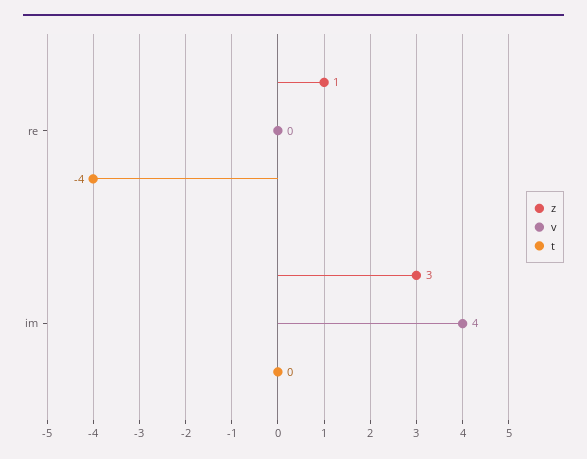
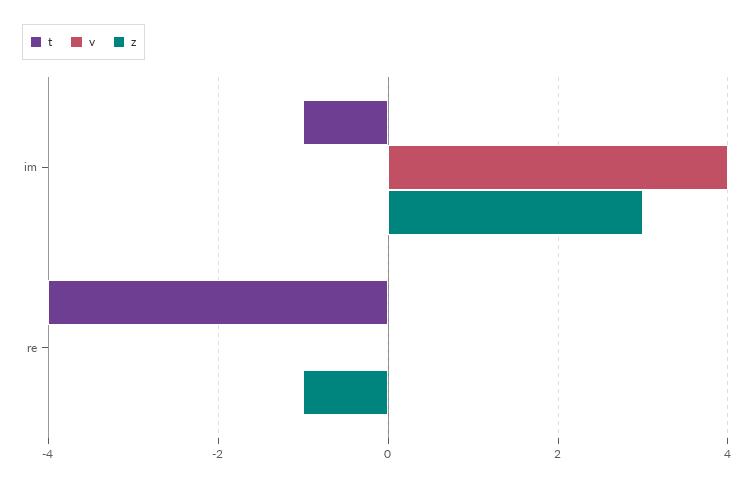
z, re: 1 -> -1
t, im: 0 -> -1

